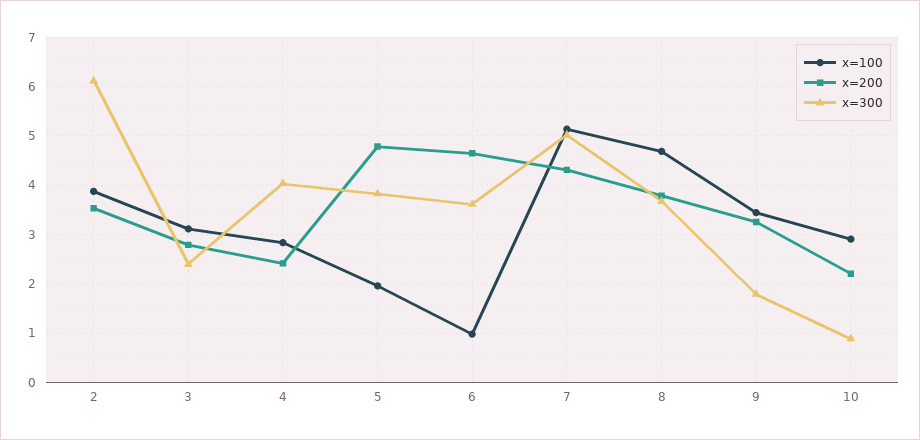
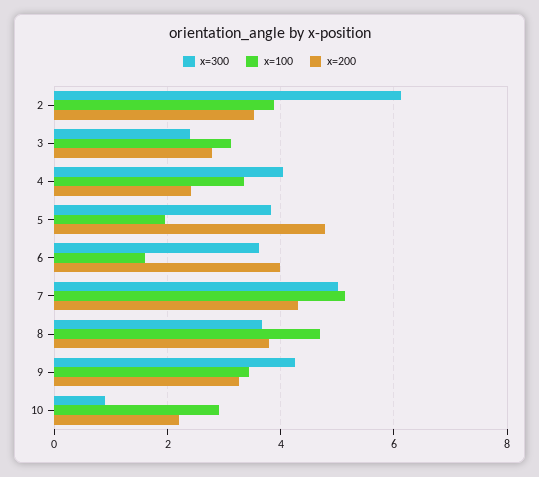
x=100, 4: 2.8 -> 3.4
x=100, 6: 1 -> 1.6
x=200, 6: 4.6 -> 4
x=300, 9: 1.8 -> 4.2

